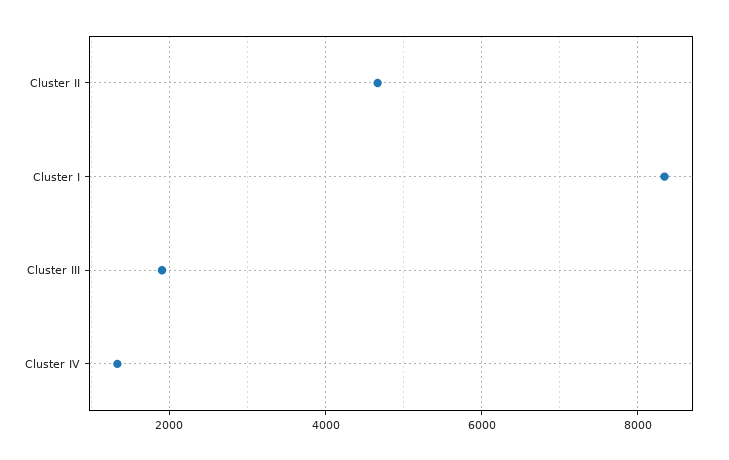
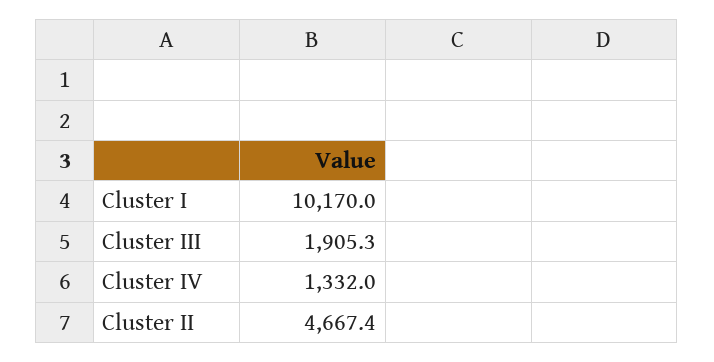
Cluster I: 8400 -> 10170

